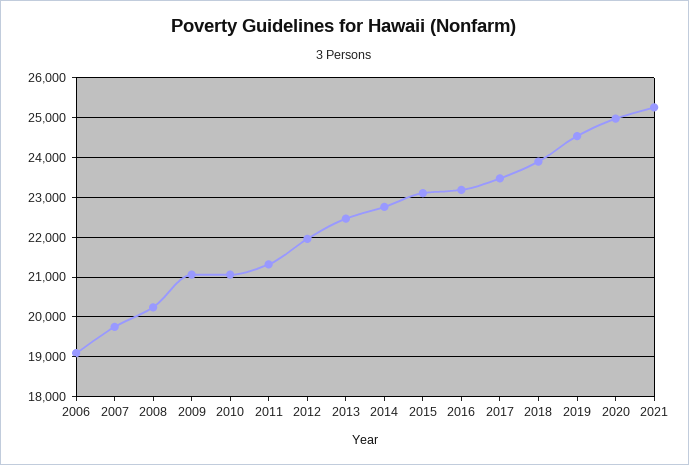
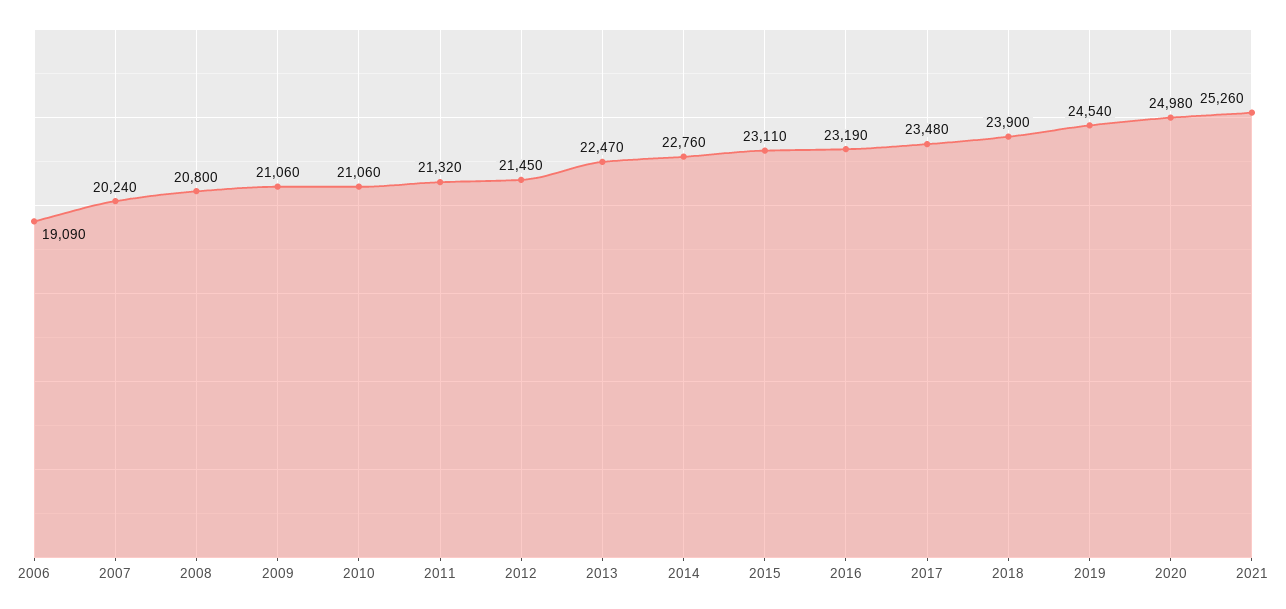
2007: 19800 -> 20240
2008: 20200 -> 20800
2012: 22000 -> 21450

